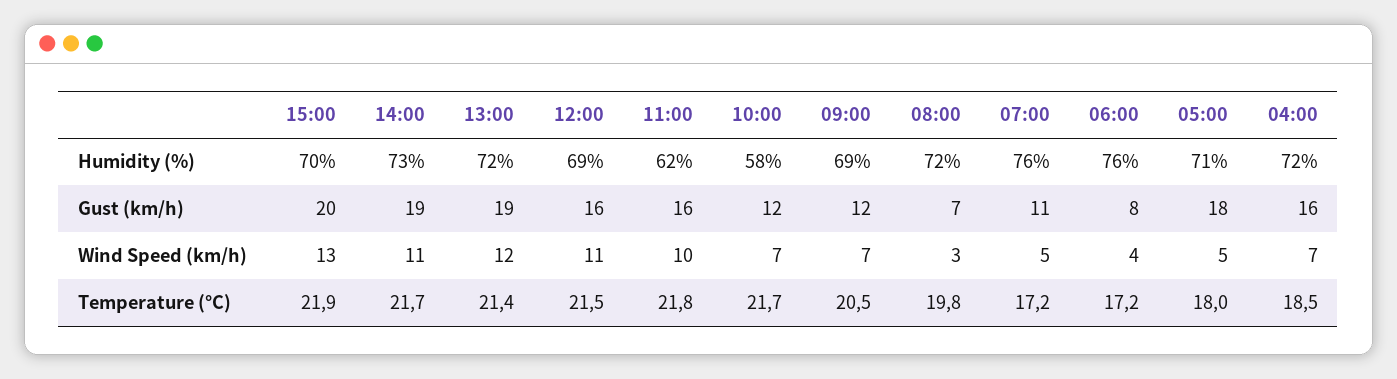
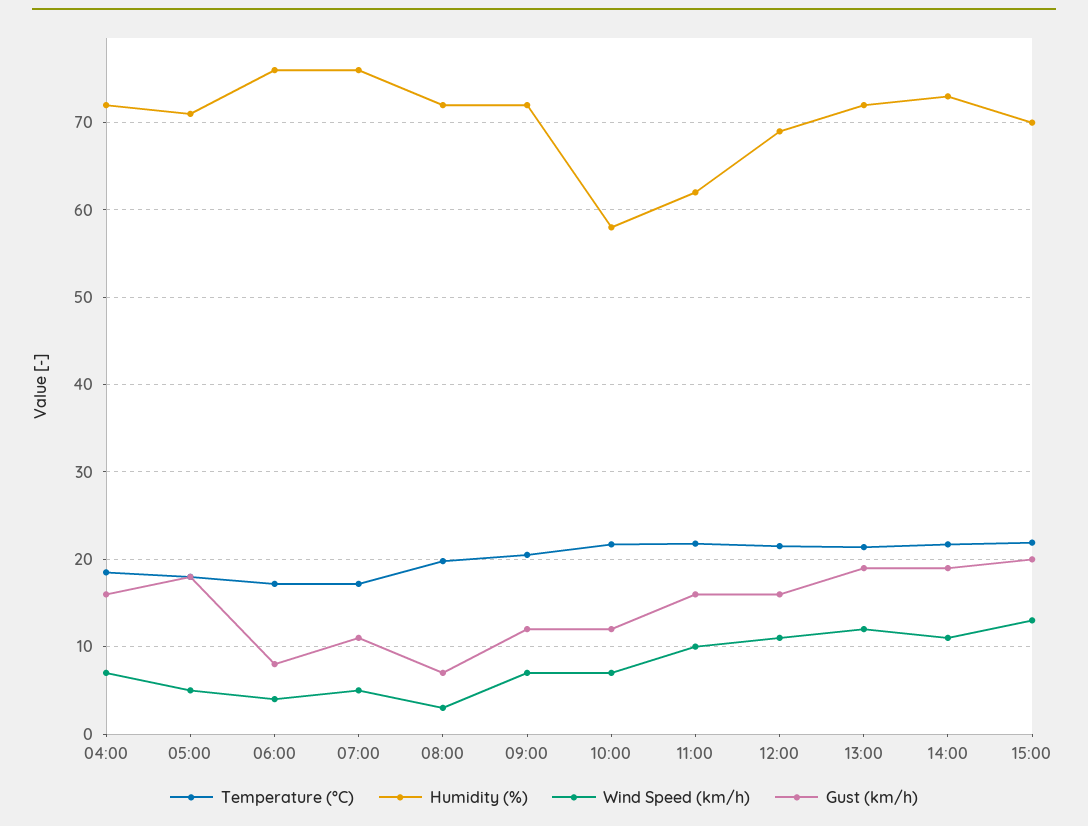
Humidity (%), 09:00: 69 -> 72

